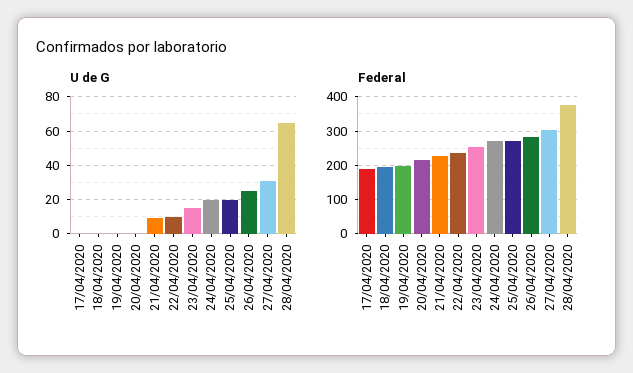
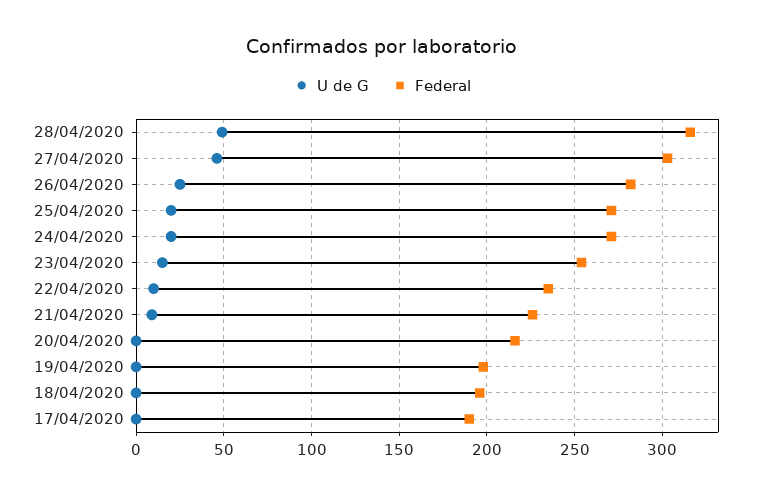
U de G, 27/04/2020: 30 -> 45
U de G, 28/04/2020: 65 -> 50
Federal, 28/04/2020: 380 -> 315

